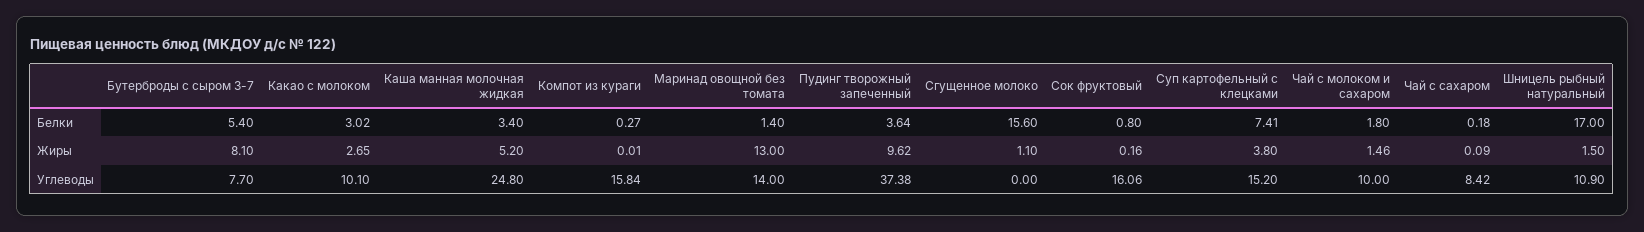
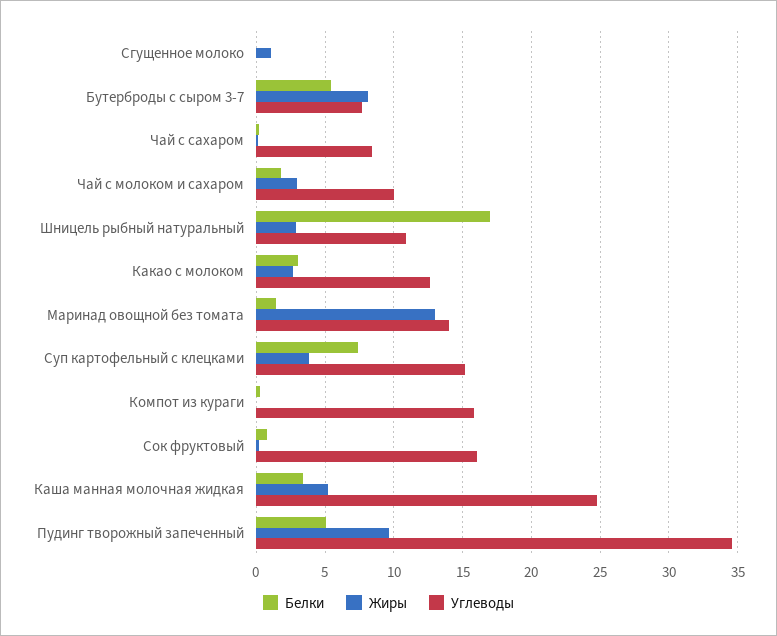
Белки, Пудинг творожный запеченный: 3.64 -> 5
Белки, Сгущенное молоко: 15.6 -> 0
Жиры, Чай с молоком и сахаром: 1.46 -> 3
Жиры, Шницель рыбный натуральный: 1.5 -> 3
Углеводы, Какао с молоком: 10.1 -> 12.5
Углеводы, Пудинг творожный запеченный: 37.38 -> 34.5

